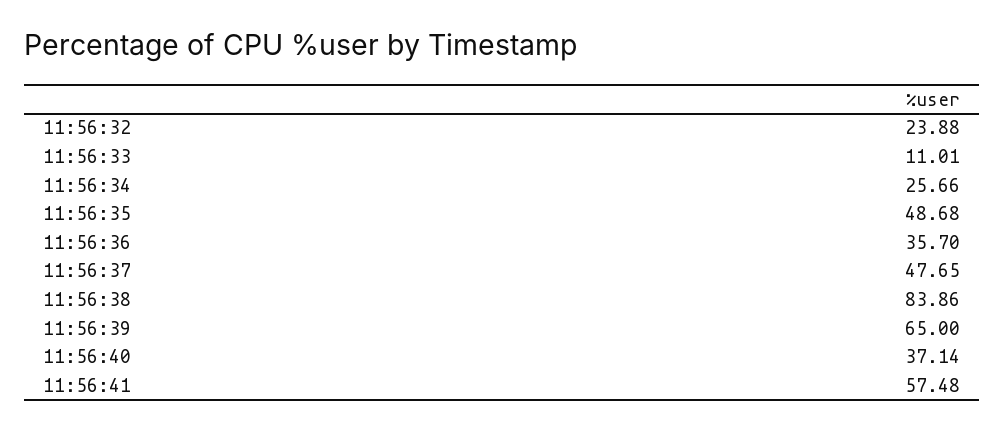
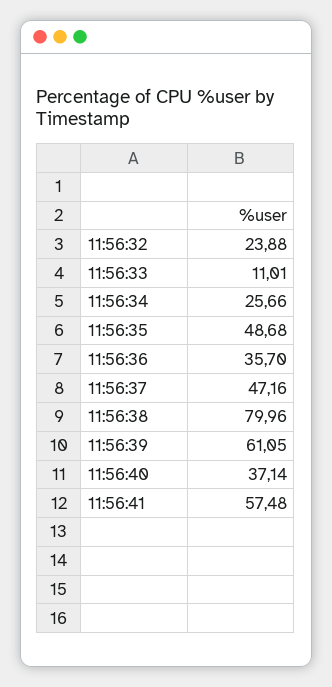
11:56:37: 47.65 -> 47.16
11:56:38: 83.86 -> 79.96
11:56:39: 65 -> 61.05

